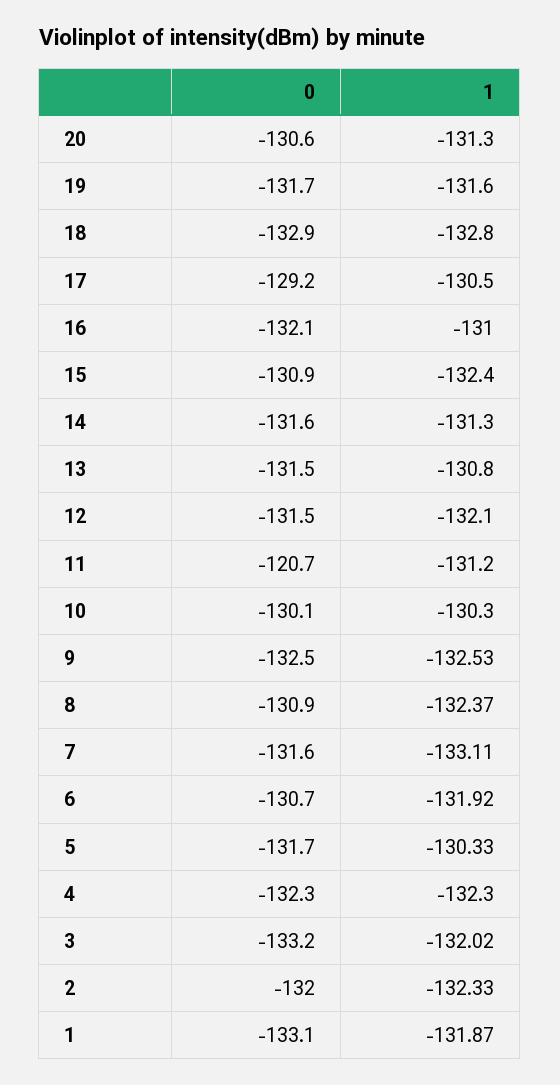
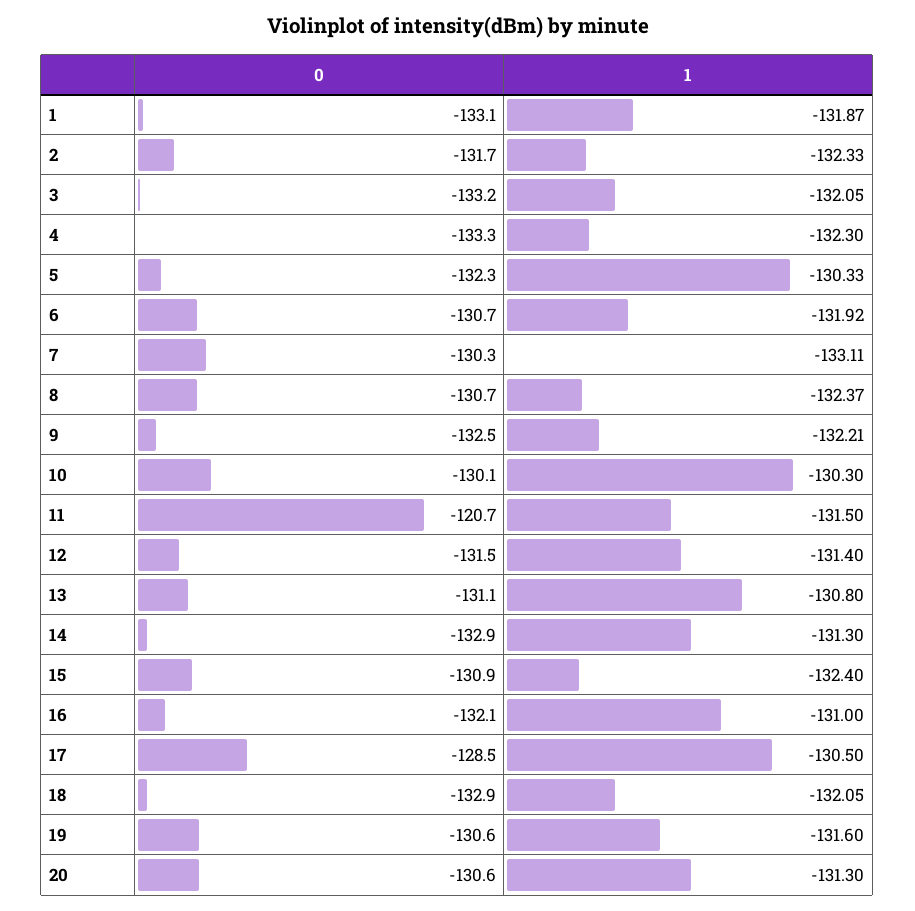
0, 19: -131.7 -> -130.6
1, 18: -132.8 -> -132.05
0, 17: -129.2 -> -128.5
0, 14: -131.6 -> -132.9
0, 13: -131.5 -> -131.1
1, 12: -132.1 -> -131.4
1, 11: -131.2 -> -131.5
1, 9: -132.53 -> -132.21
0, 8: -130.9 -> -130.7
0, 7: -131.6 -> -130.3
0, 5: -131.7 -> -132.3
0, 4: -132.3 -> -133.3
1, 3: -132.02 -> -132.05
0, 2: -132 -> -131.7

